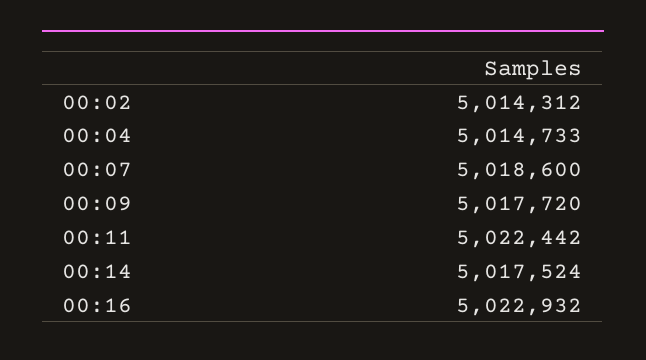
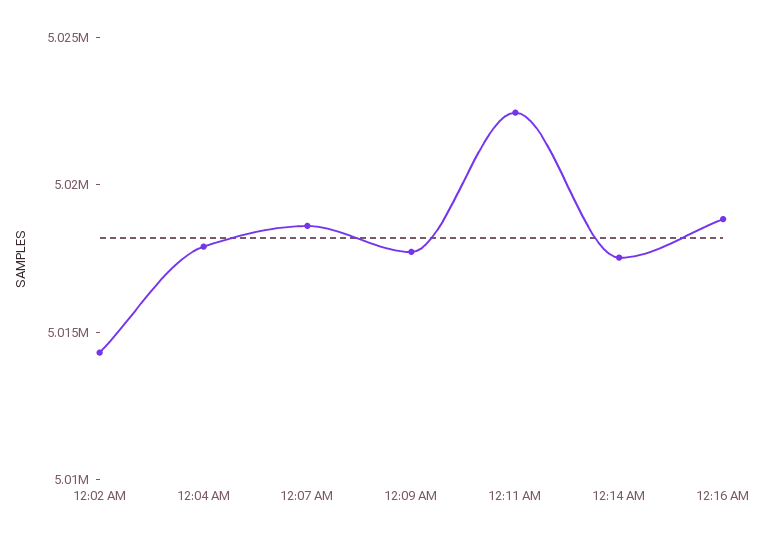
00:04: 5014733 -> 5018000
00:16: 5022932 -> 5019000

